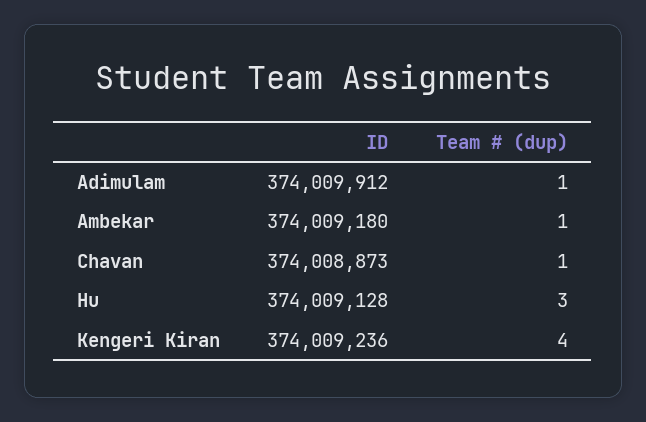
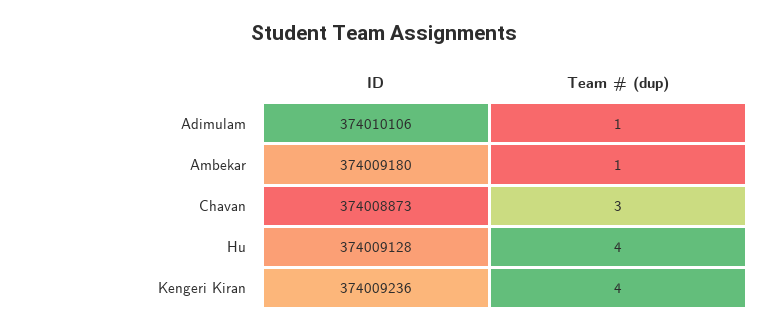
ID, Adimulam: 374009912 -> 374010106
Team # (dup), Chavan: 1 -> 3
Team # (dup), Hu: 3 -> 4

